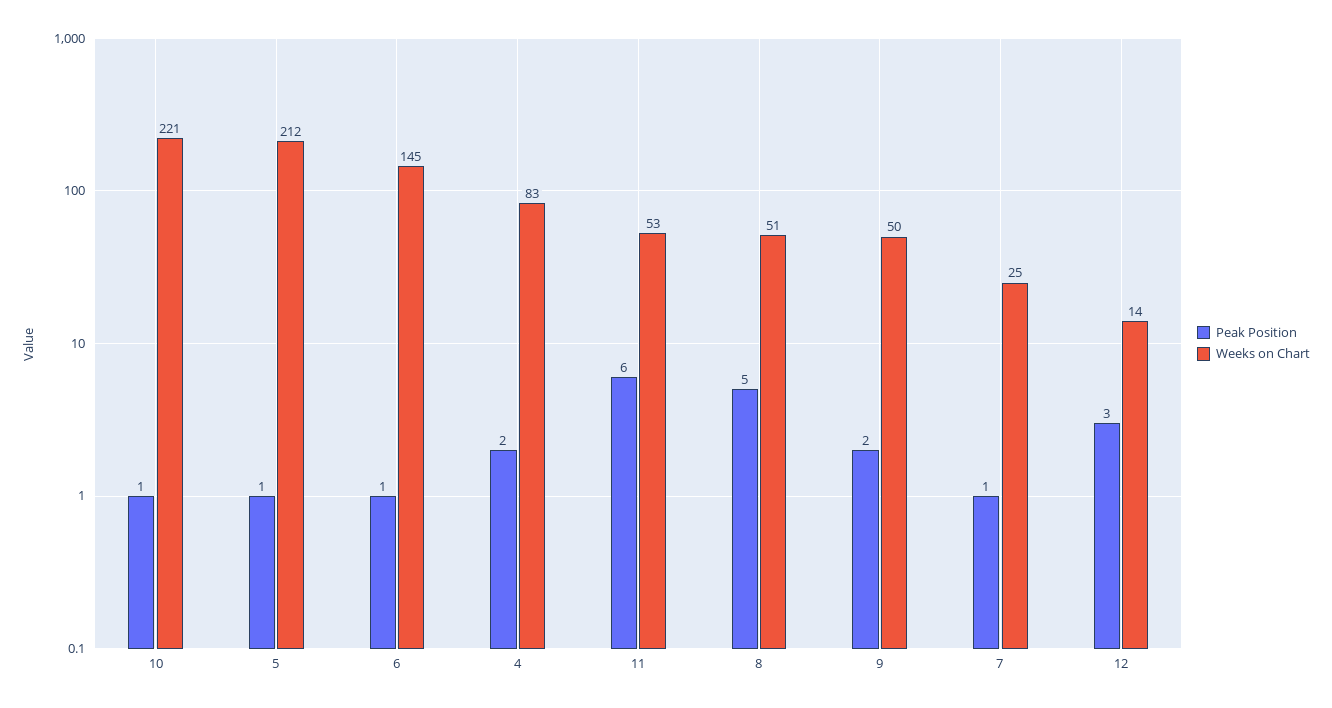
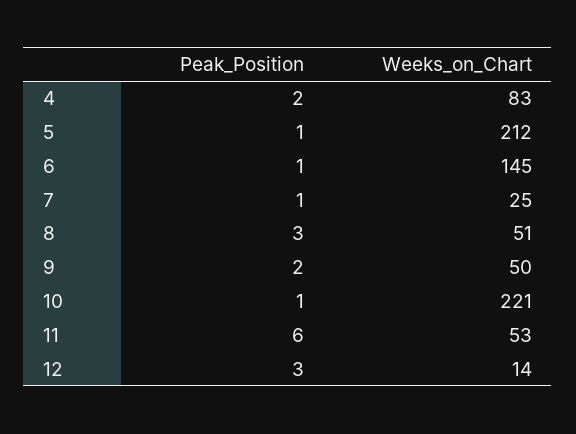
Peak Position, 8: 5 -> 3

